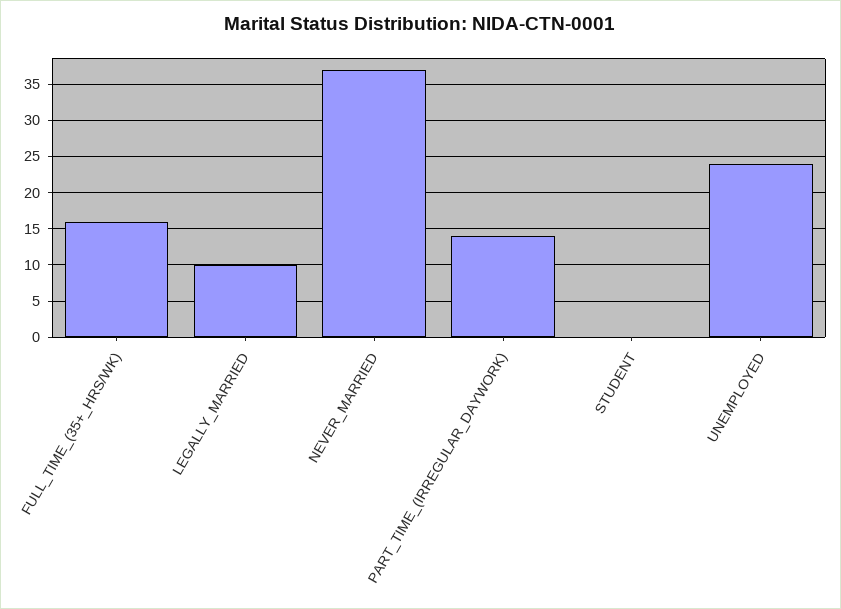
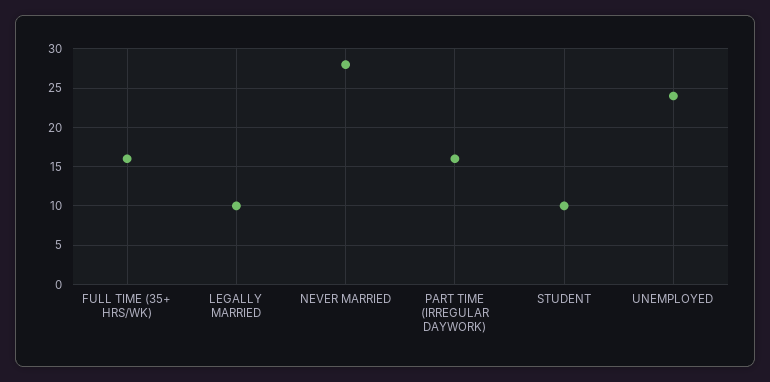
NEVER_MARRIED: 37 -> 28
PART_TIME_(IRREGULAR_DAYWORK): 14 -> 16
STUDENT: 0 -> 10

